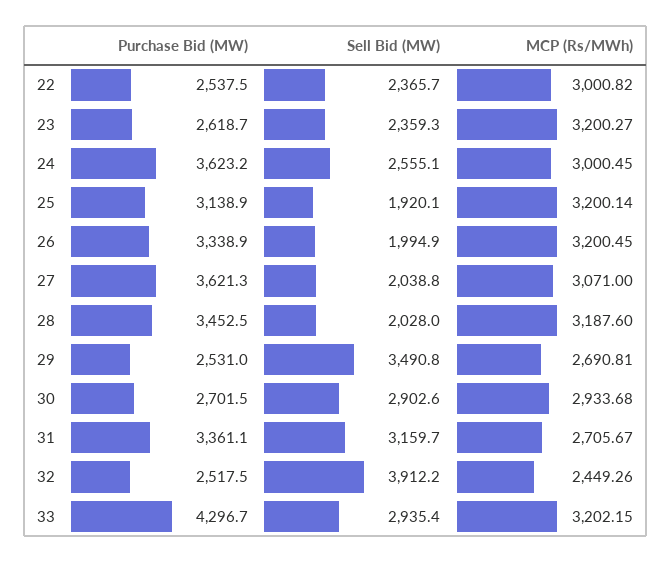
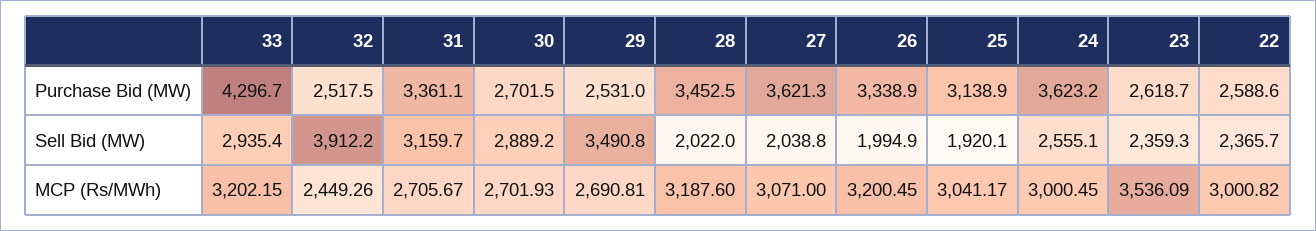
Purchase Bid (MW), 22: 2537.5 -> 2588.6
MCP (Rs/MWh), 23: 3200.27 -> 3536.09
MCP (Rs/MWh), 25: 3200.14 -> 3041.17
Sell Bid (MW), 28: 2028 -> 2022
Sell Bid (MW), 30: 2902.6 -> 2889.2
MCP (Rs/MWh), 30: 2933.68 -> 2701.93

